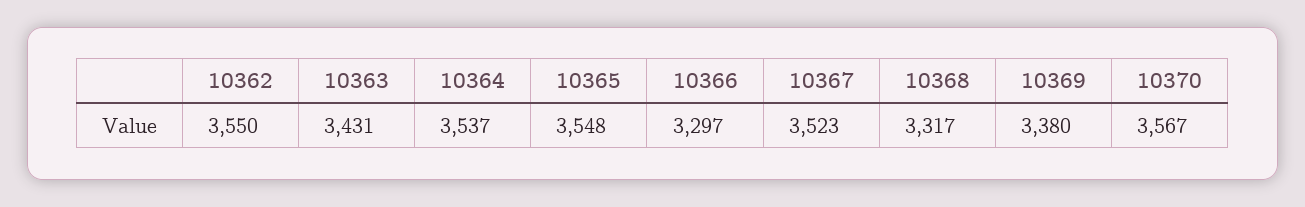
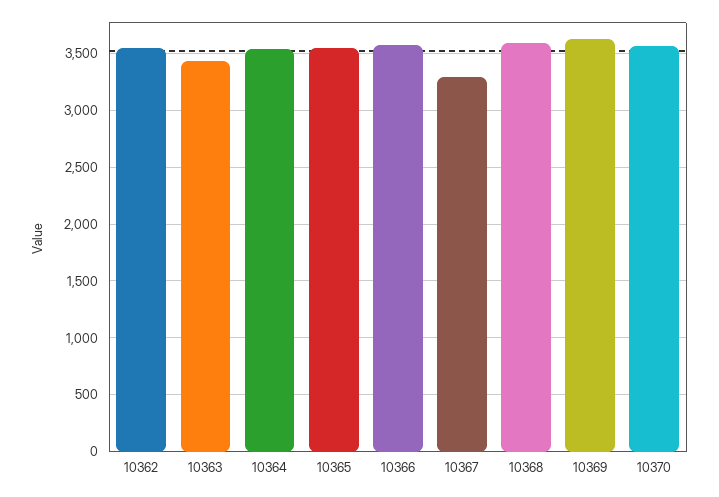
10366: 3297 -> 3600
10367: 3523 -> 3300
10368: 3317 -> 3600
10369: 3380 -> 3600

